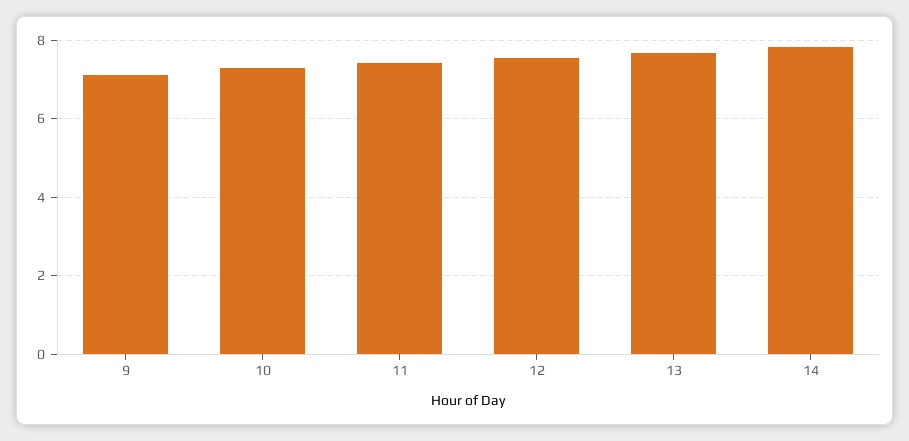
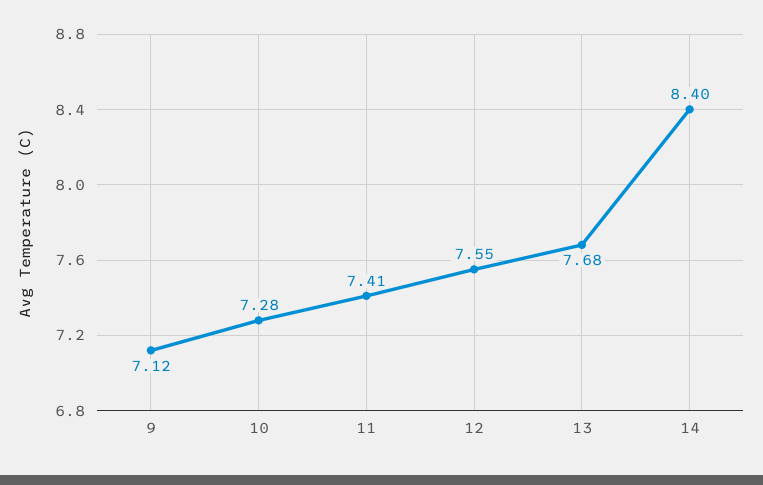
14: 7.8 -> 8.4

